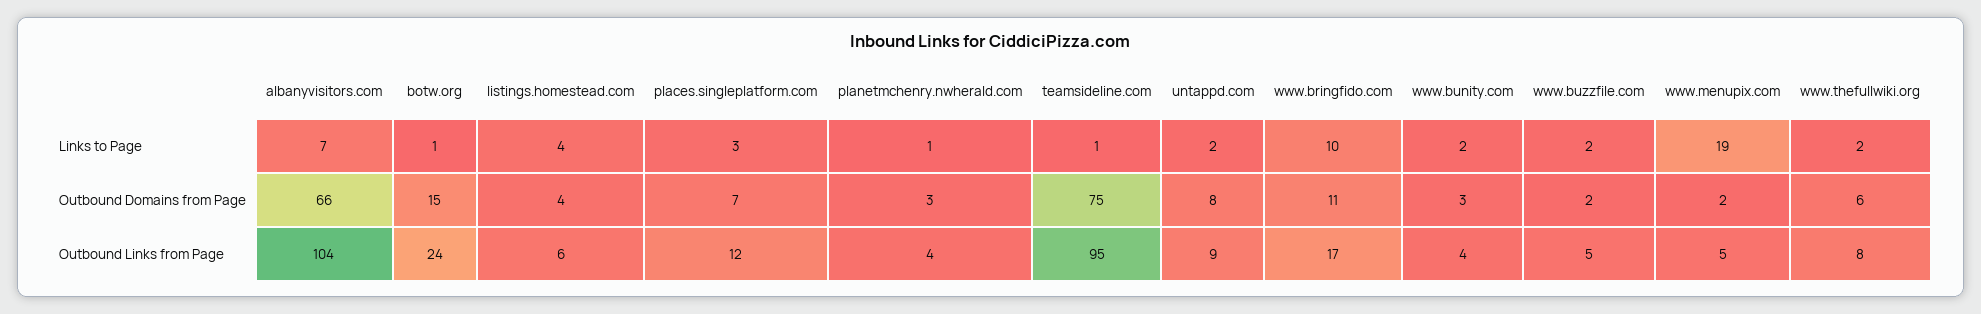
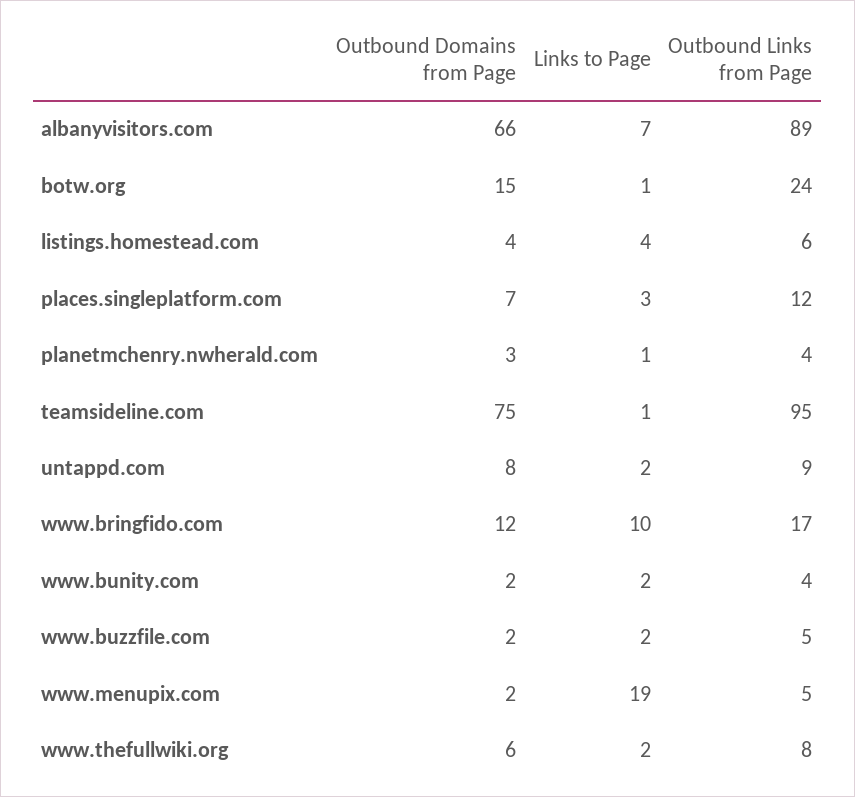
www.bringfido.com, Outbound Domains from Page: 11 -> 12
www.bunity.com, Outbound Domains from Page: 3 -> 2
albanyvisitors.com, Outbound Links from Page: 104 -> 89

